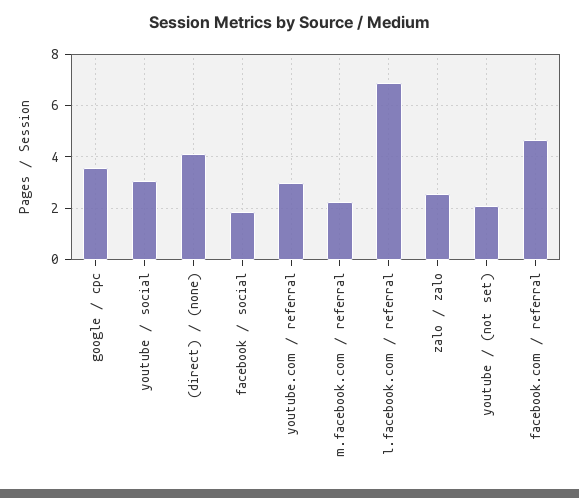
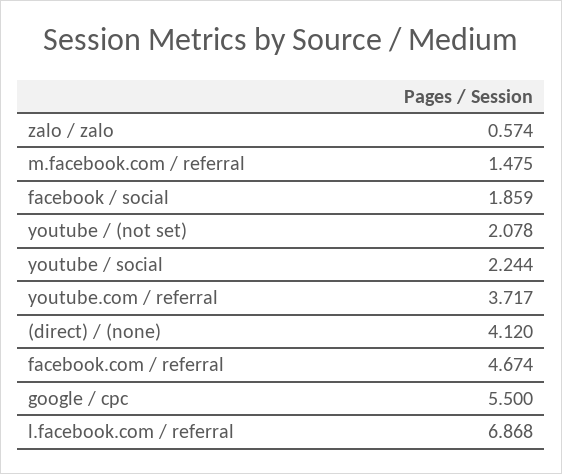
google / cpc: 3.5 -> 5.5
youtube / social: 3 -> 2.244
youtube.com / referral: 3 -> 3.717
m.facebook.com / referral: 2.25 -> 1.475
zalo / zalo: 2.5 -> 0.574

